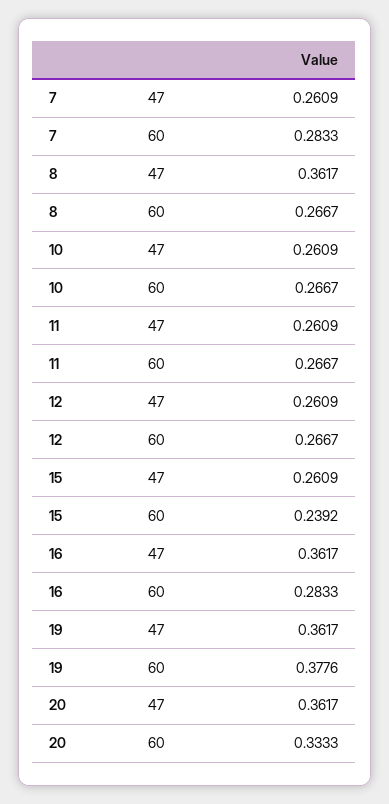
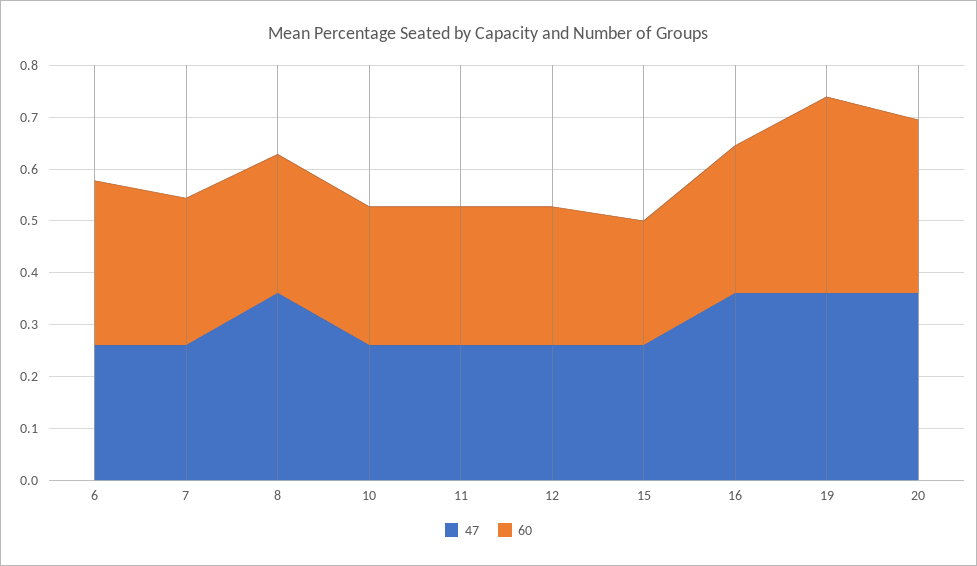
47, 6: none -> 0.26
60, 6: none -> 0.32

